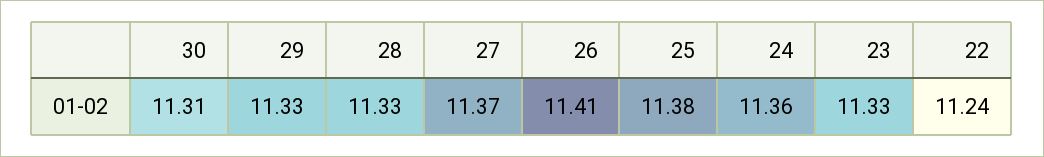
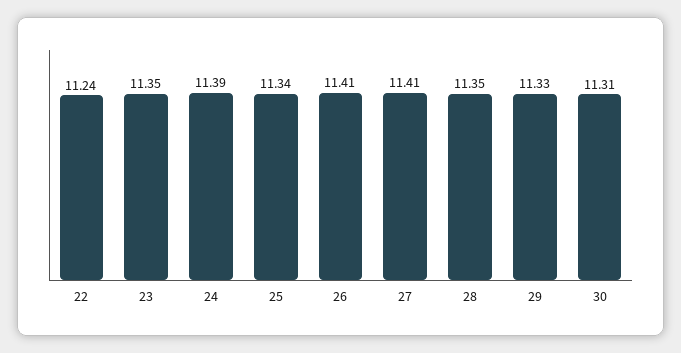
28: 11.33 -> 11.35
27: 11.37 -> 11.41
25: 11.38 -> 11.34
24: 11.36 -> 11.39
23: 11.33 -> 11.35

